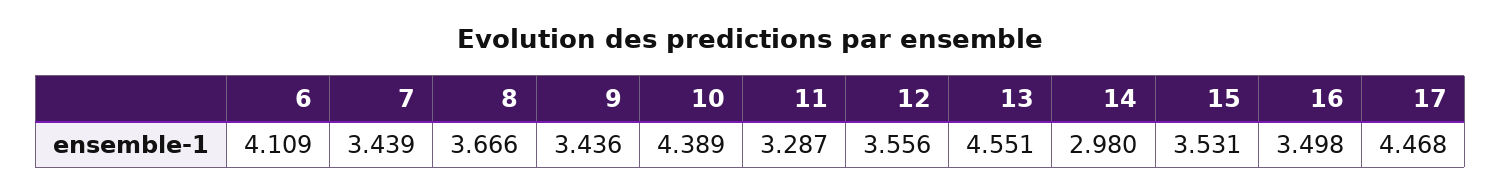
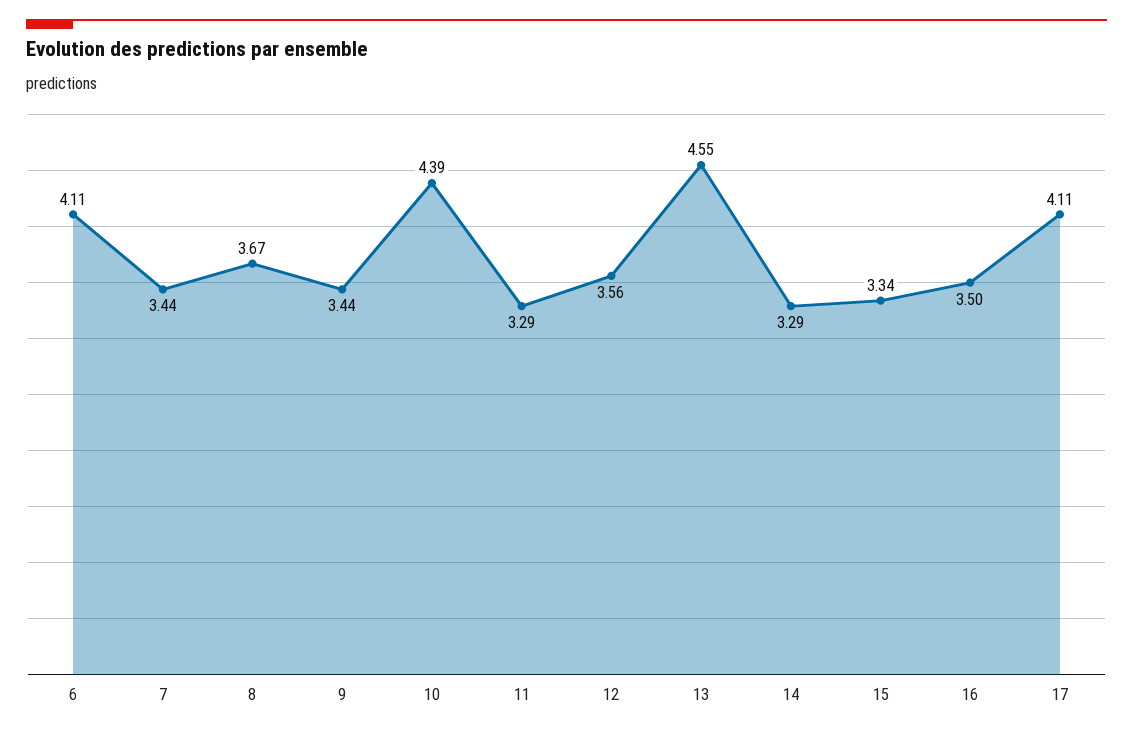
14: 2.98 -> 3.29
15: 3.531 -> 3.34
17: 4.468 -> 4.11

